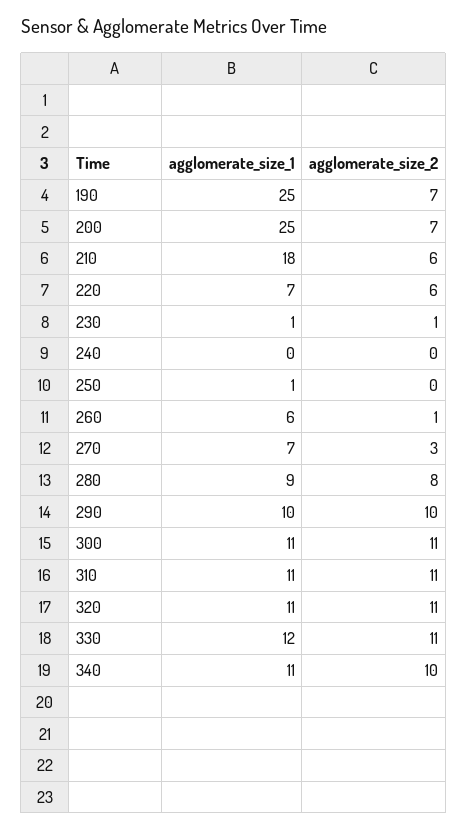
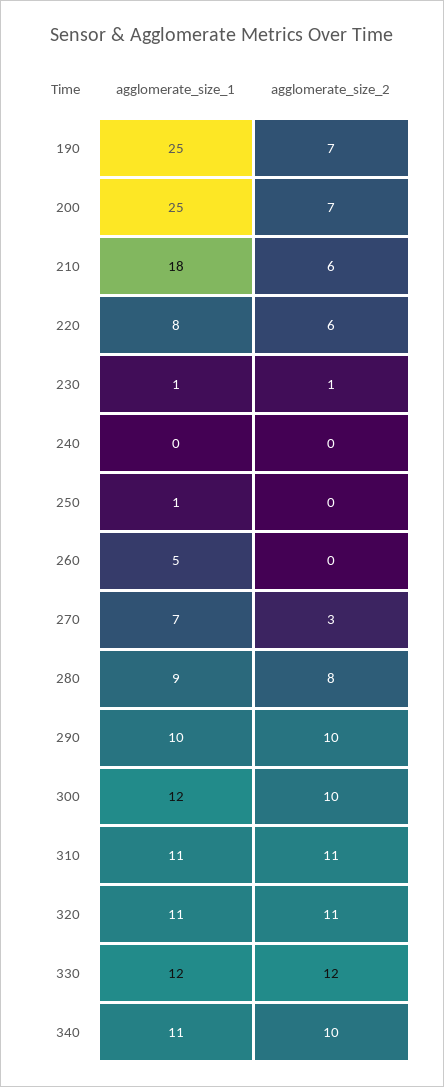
agglomerate_size_1, 220: 7 -> 8
agglomerate_size_1, 260: 6 -> 5
agglomerate_size_2, 260: 1 -> 0
agglomerate_size_1, 300: 11 -> 12
agglomerate_size_2, 300: 11 -> 10
agglomerate_size_2, 330: 11 -> 12

